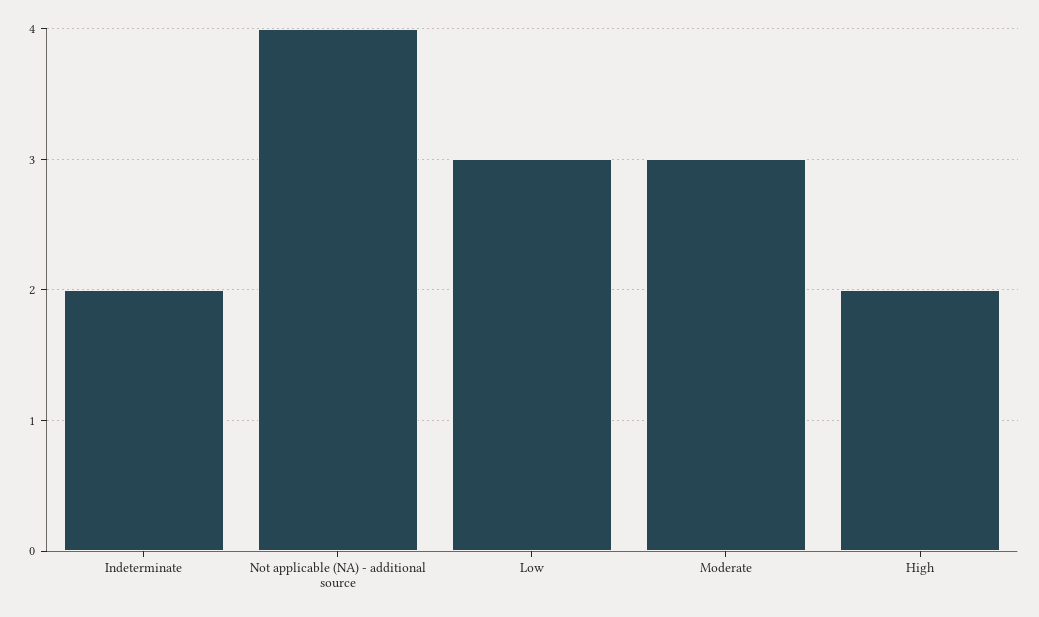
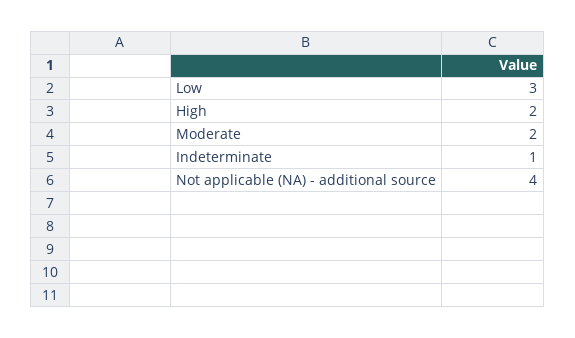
Indeterminate: 2 -> 1
Moderate: 3 -> 2

